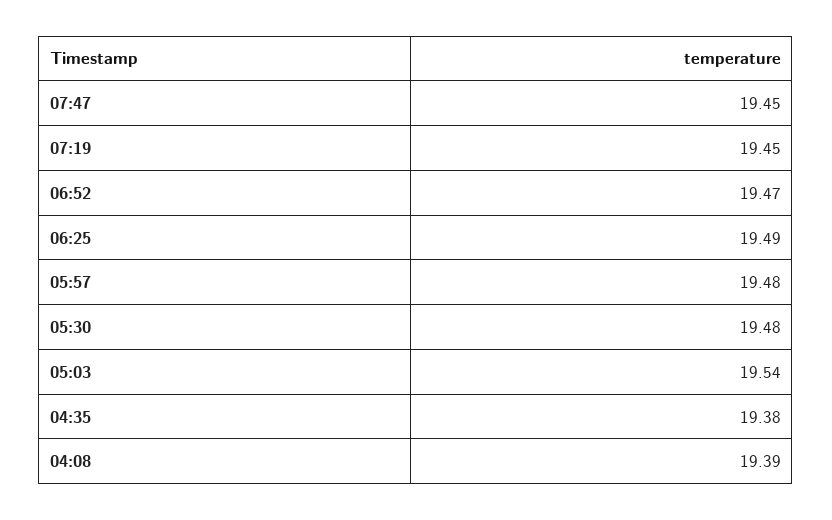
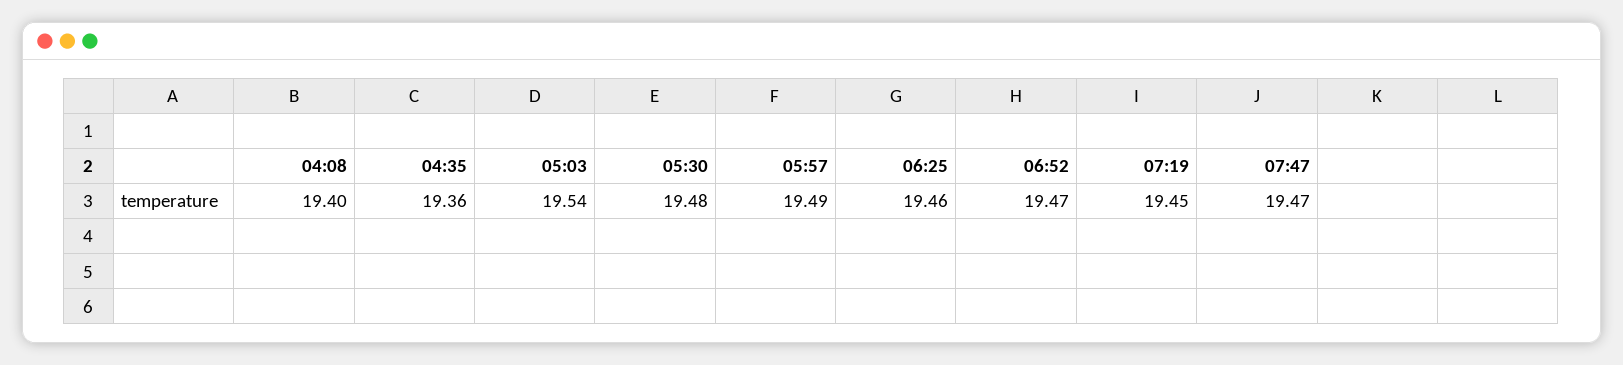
07:47: 19.45 -> 19.47
06:25: 19.49 -> 19.46
05:57: 19.48 -> 19.49
04:35: 19.38 -> 19.36
04:08: 19.39 -> 19.4

